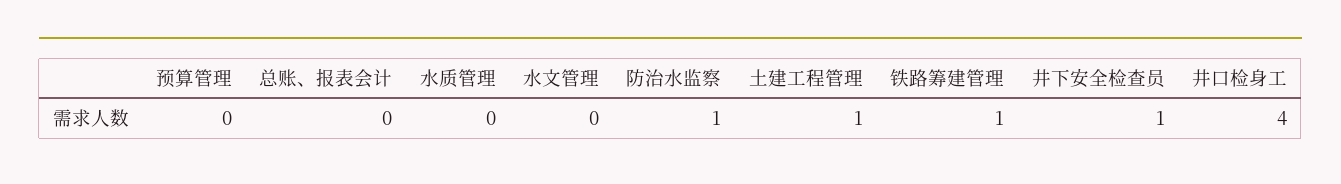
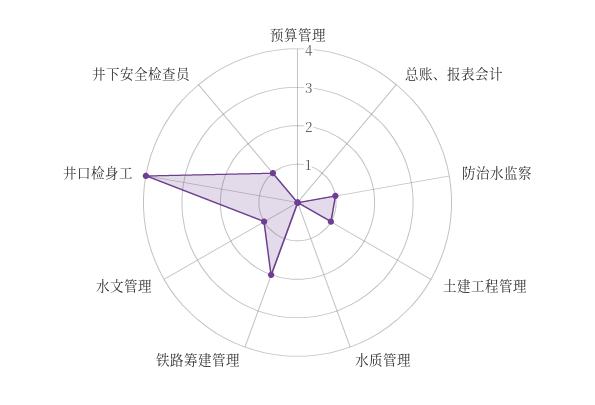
水文管理: 0 -> 1
铁路筹建管理: 1 -> 2

